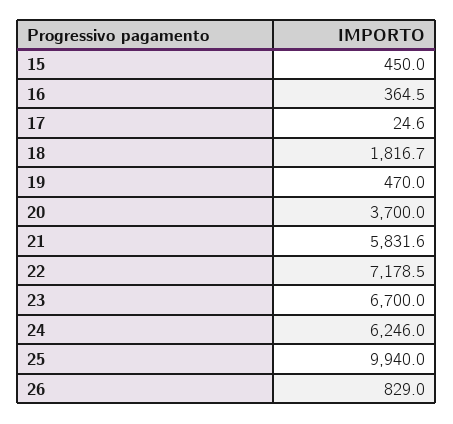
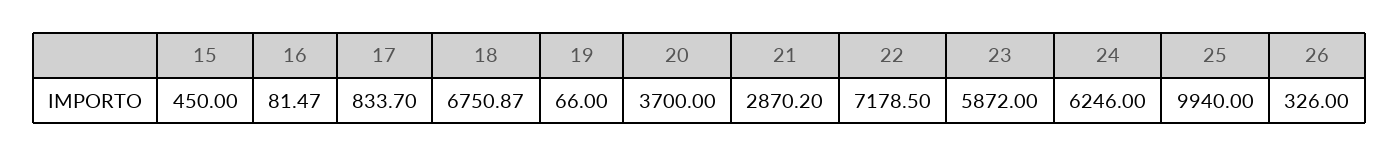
16: 364.5 -> 81.47
17: 24.6 -> 833.7
18: 1816.7 -> 6750.87
19: 470 -> 66
21: 5831.6 -> 2870.2
23: 6700 -> 5872
26: 829 -> 326

